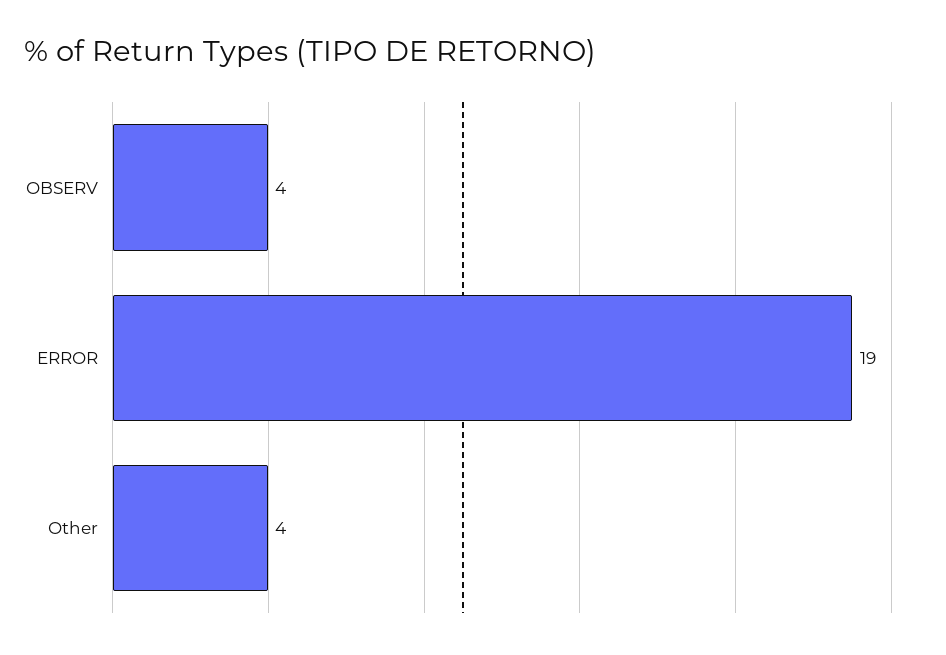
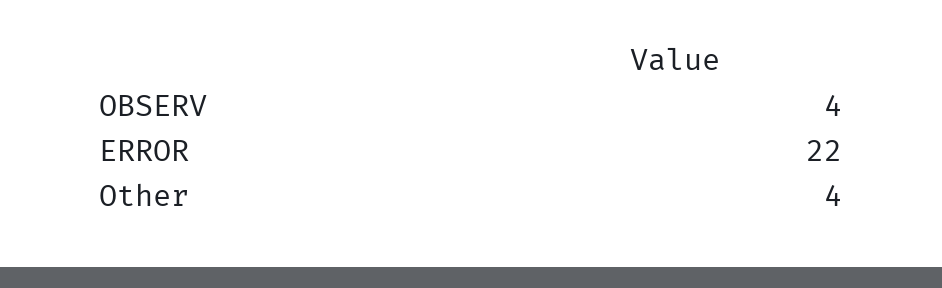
ERROR: 19 -> 22

